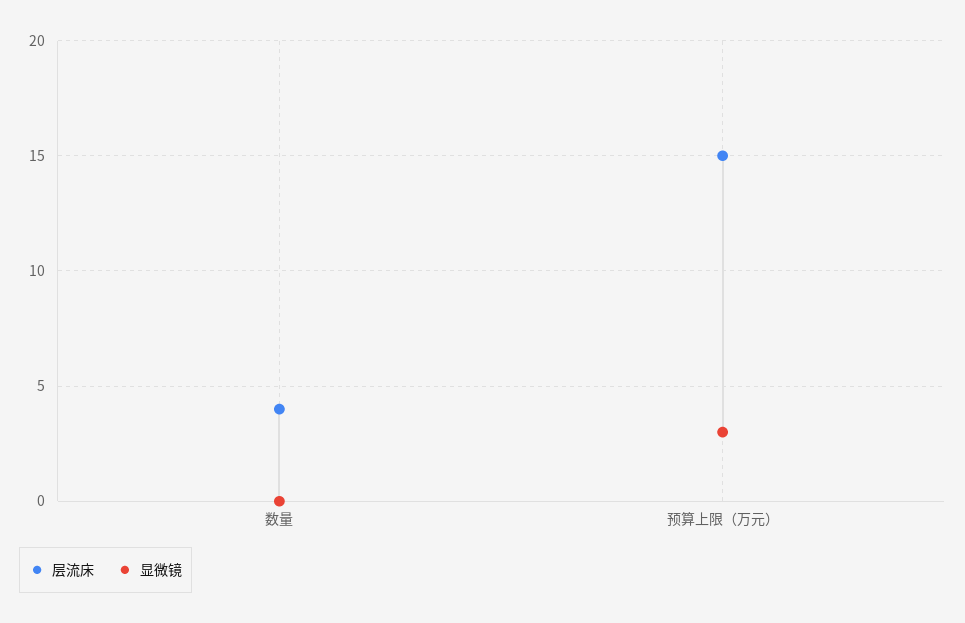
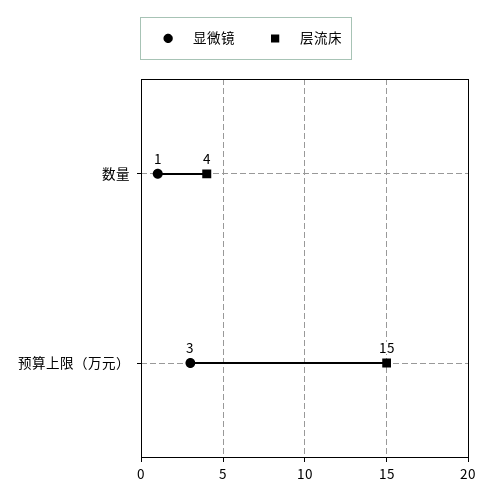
显微镜, 数量: 0 -> 1

